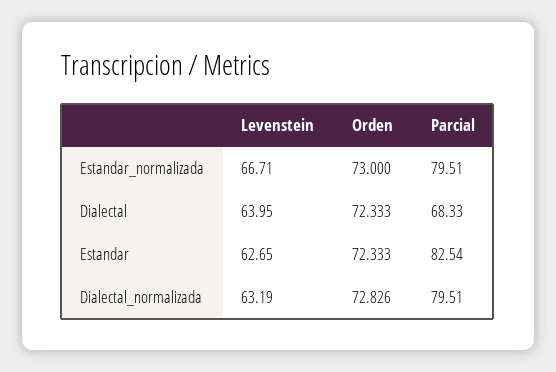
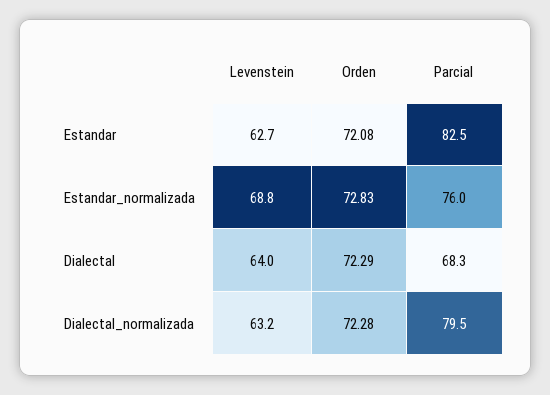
Levenstein, Estandar_normalizada: 66.71 -> 68.8
Orden, Estandar_normalizada: 73 -> 72.83
Parcial, Estandar_normalizada: 79.51 -> 76
Orden, Dialectal: 72.333 -> 72.29
Orden, Estandar: 72.333 -> 72.08
Orden, Dialectal_normalizada: 72.826 -> 72.28

